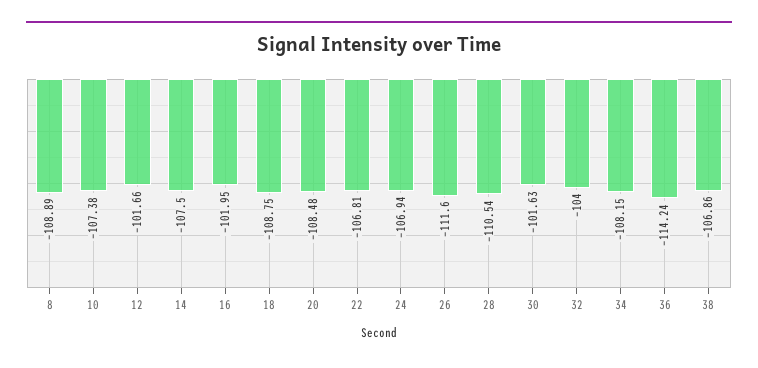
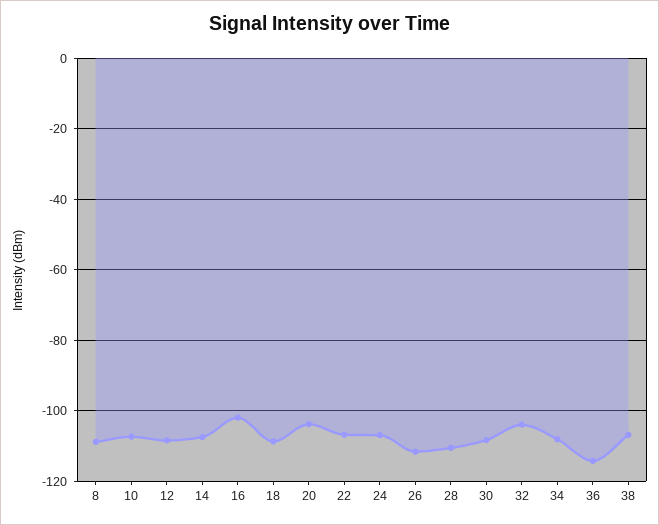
12: -101.66 -> -108
20: -108.48 -> -104
30: -101.63 -> -108

